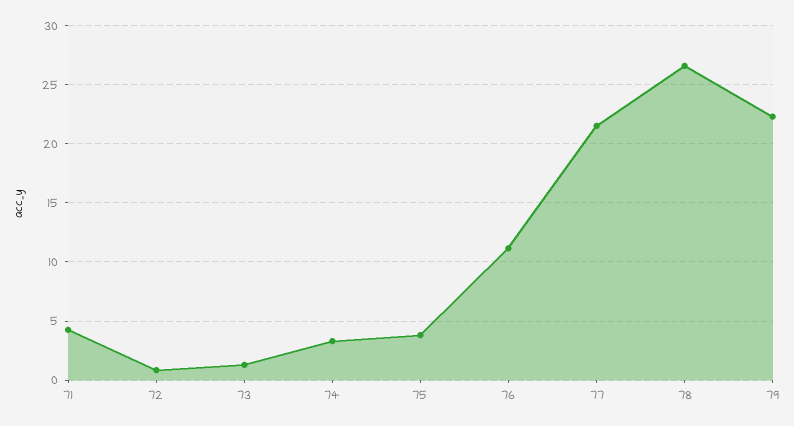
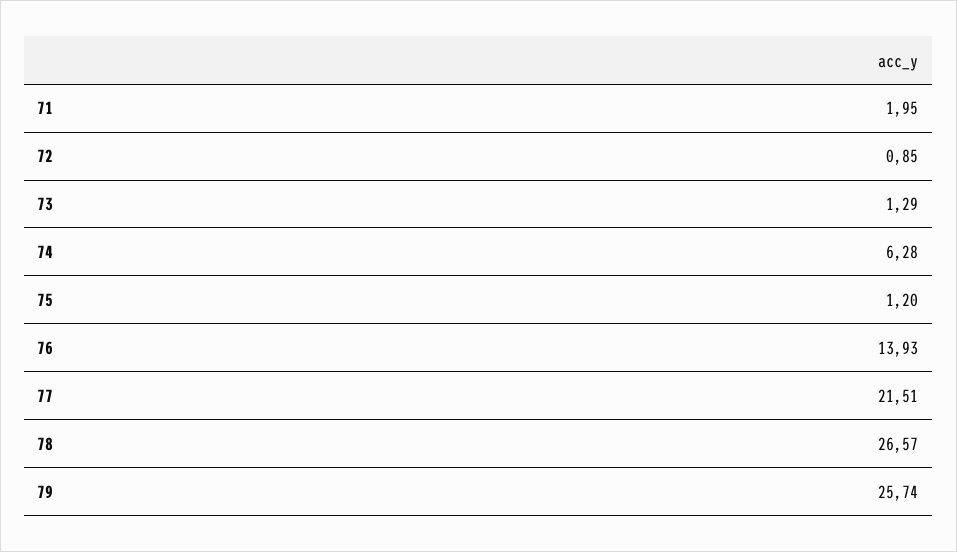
71: 4 -> 1.95
74: 3 -> 6.28
75: 4 -> 1.2
76: 11 -> 13.93
79: 22 -> 25.74

